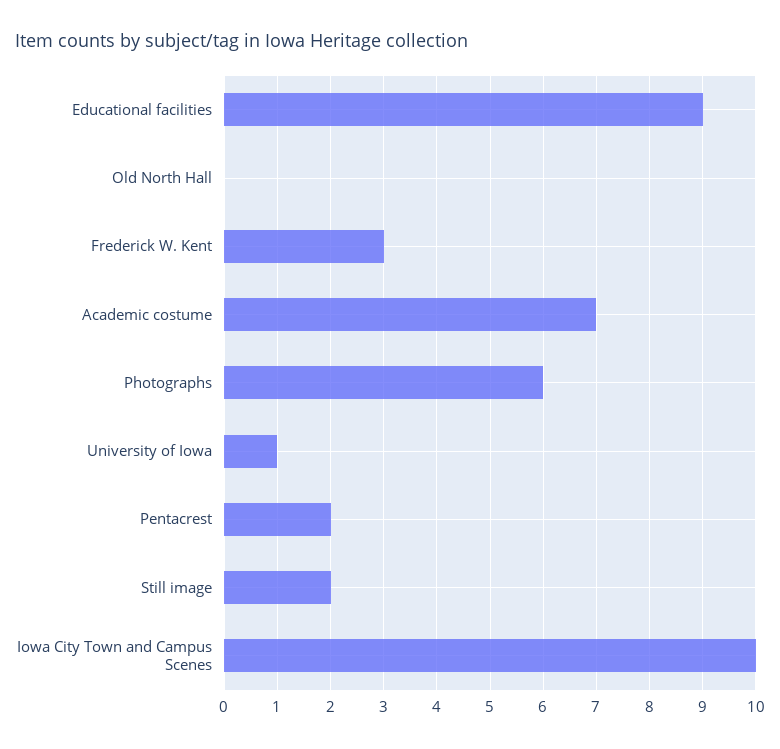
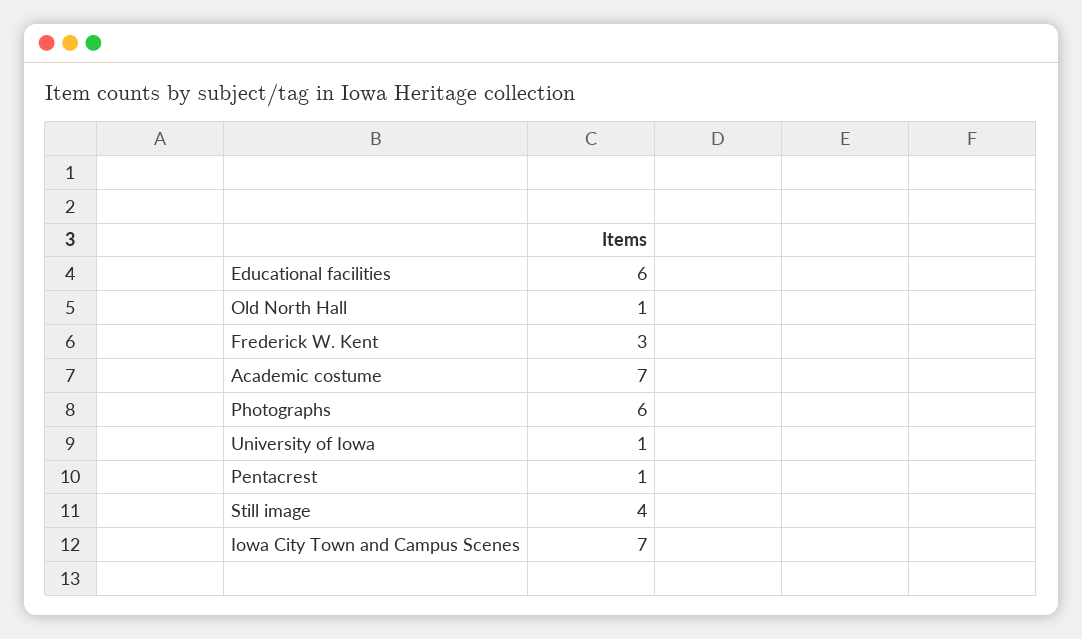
Educational facilities: 9 -> 6
Old North Hall: 0 -> 1
Pentacrest: 2 -> 1
Still image: 2 -> 4
Iowa City Town and Campus Scenes: 10 -> 7

